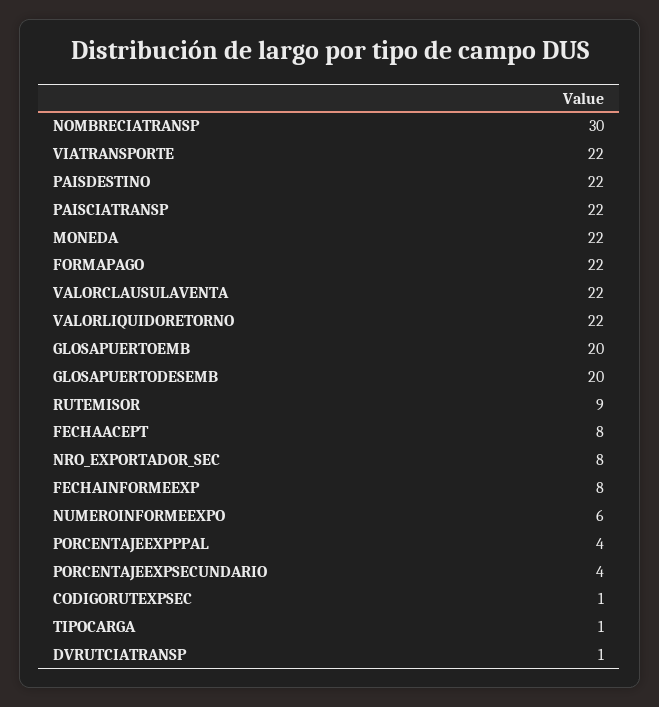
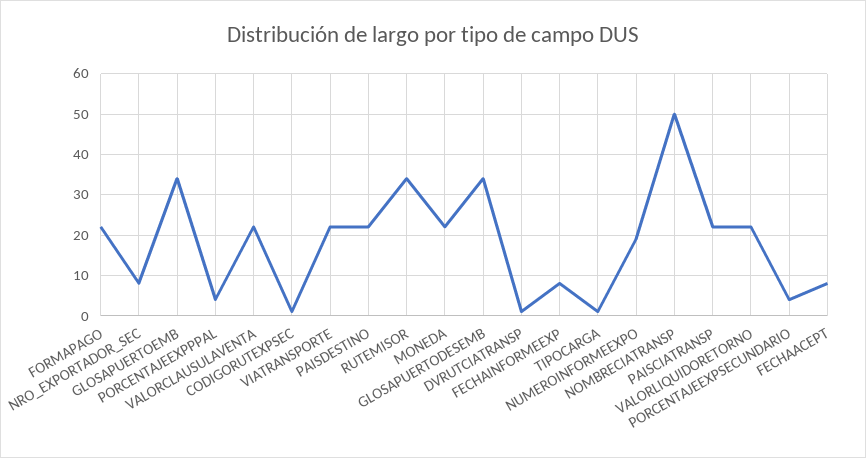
NOMBRECIATRANSP: 30 -> 50
GLOSAPUERTOEMB: 20 -> 35
GLOSAPUERTODESEMB: 20 -> 35
RUTEMISOR: 9 -> 35
NUMEROINFORMEEXPO: 6 -> 20

